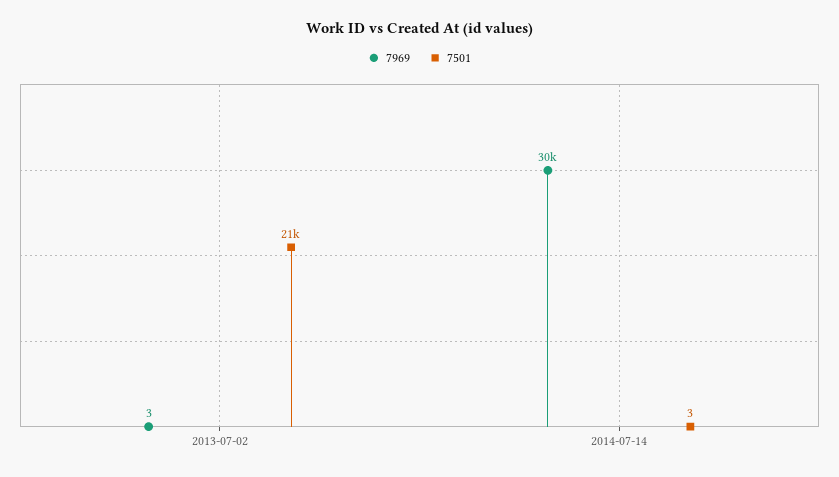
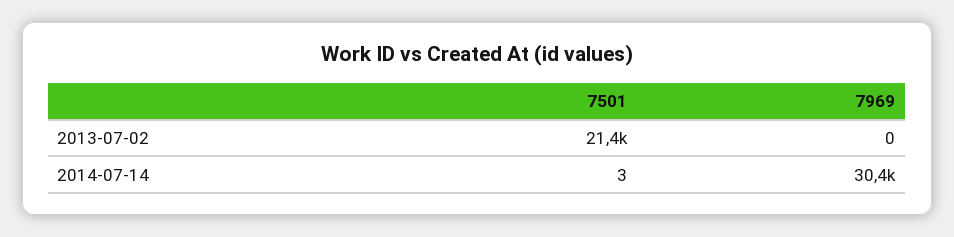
7969, 2013-07-02: 3 -> 0

